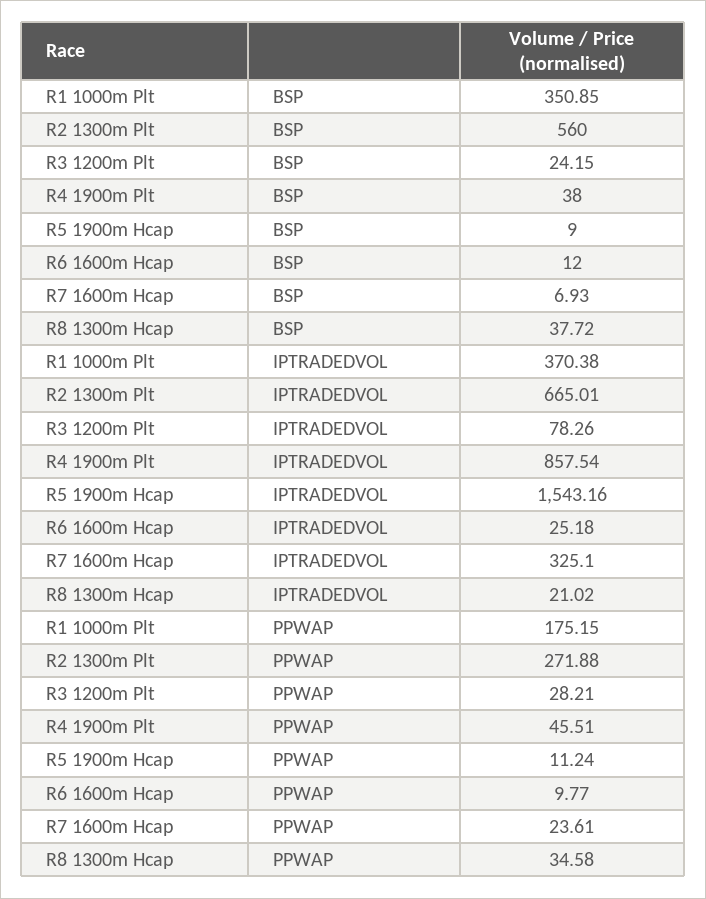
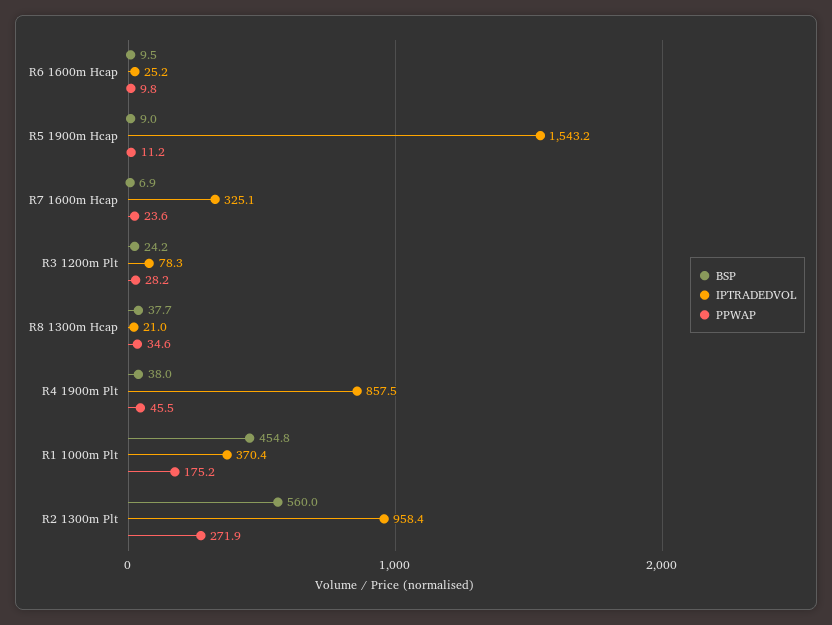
BSP, R1 1000m Plt: 350.85 -> 454.8
BSP, R6 1600m Hcap: 12 -> 9.5
IPTRADEDVOL, R2 1300m Plt: 665.01 -> 958.4

